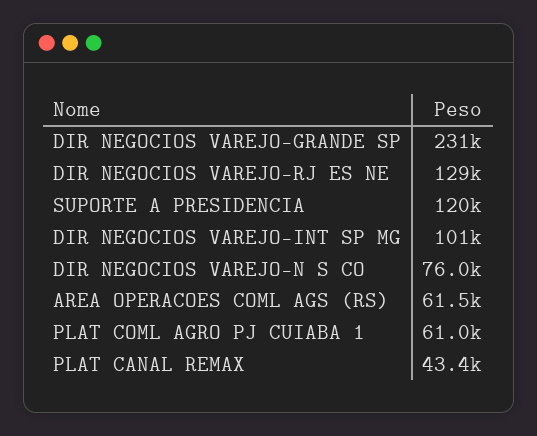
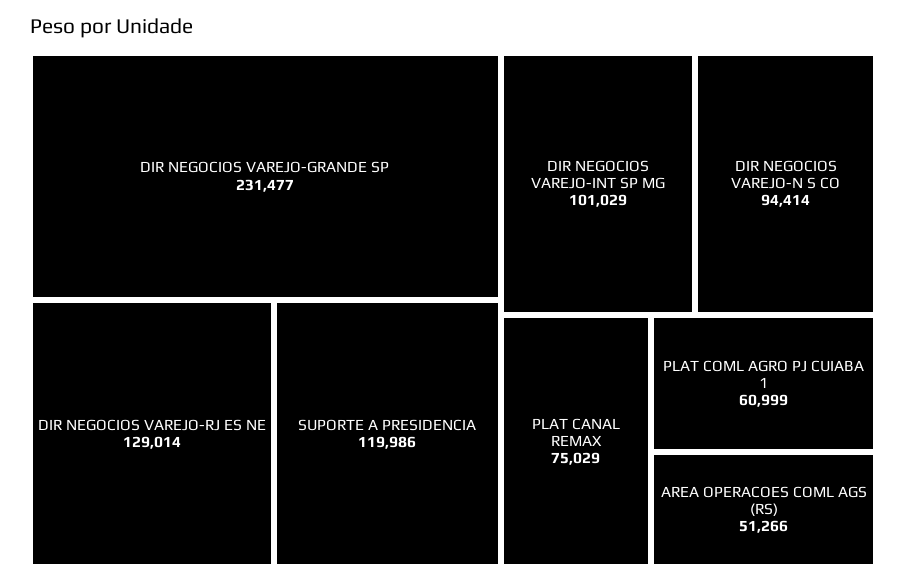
DIR NEGOCIOS VAREJO-N S CO: 76000 -> 94414
AREA OPERACOES COML AGS (RS): 61500 -> 51266
PLAT CANAL REMAX: 43400 -> 75029

